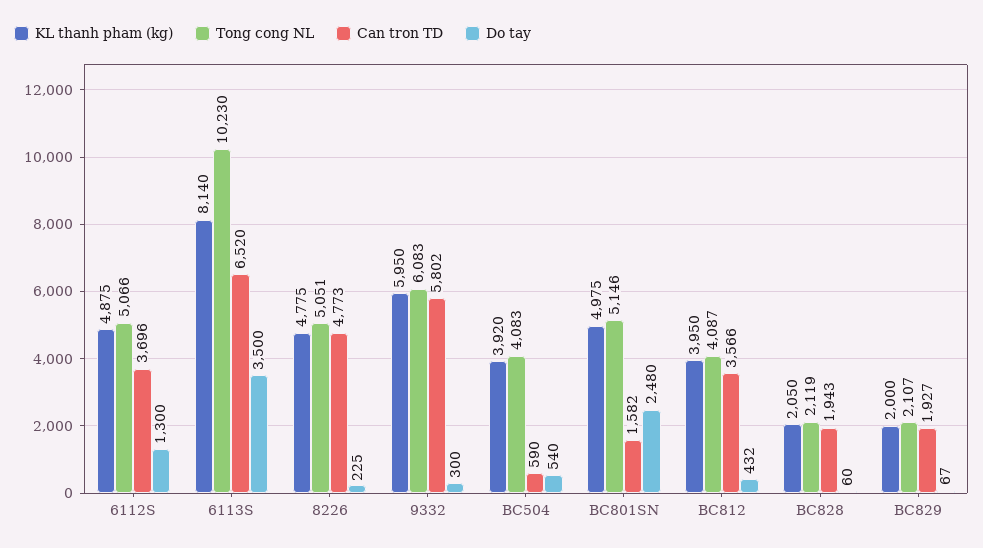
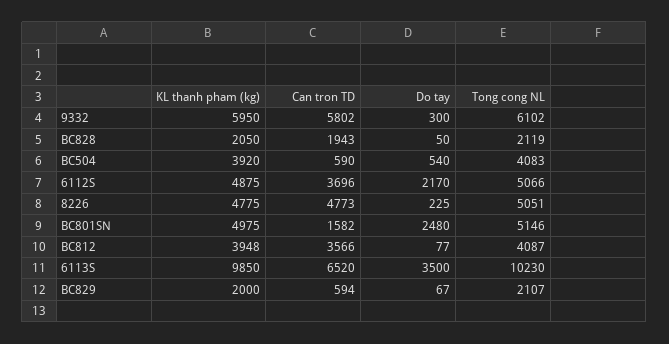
Do tay, 6112S: 1300 -> 2170
KL thanh pham (kg), 6113S: 8140 -> 9850
Tong cong NL, 9332: 6083 -> 6102
KL thanh pham (kg), BC812: 3950 -> 3948
Do tay, BC812: 432 -> 77
Do tay, BC828: 60 -> 50
Can tron TD, BC829: 1927 -> 594

